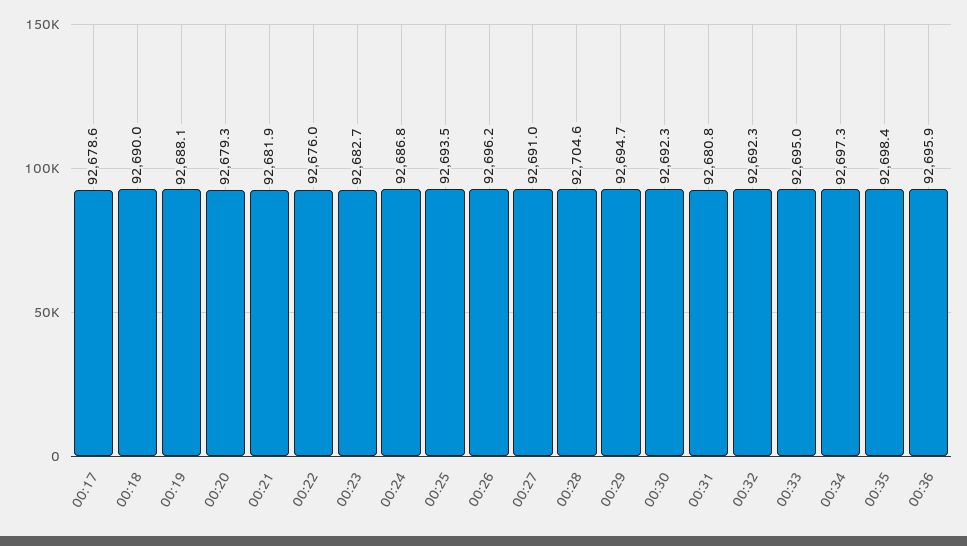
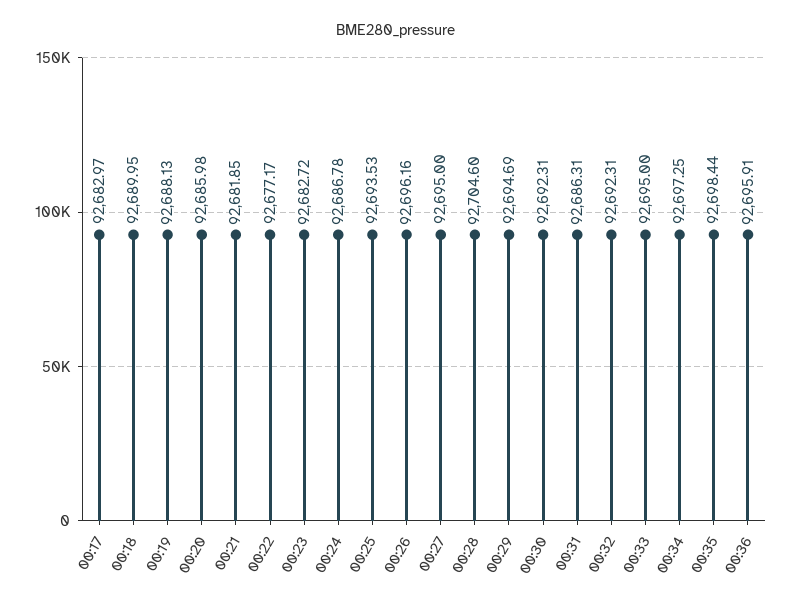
00:17: 92678.6 -> 92682.97
00:20: 92679.3 -> 92685.98
00:22: 92676 -> 92677.17
00:27: 92691 -> 92695
00:31: 92680.8 -> 92686.31

